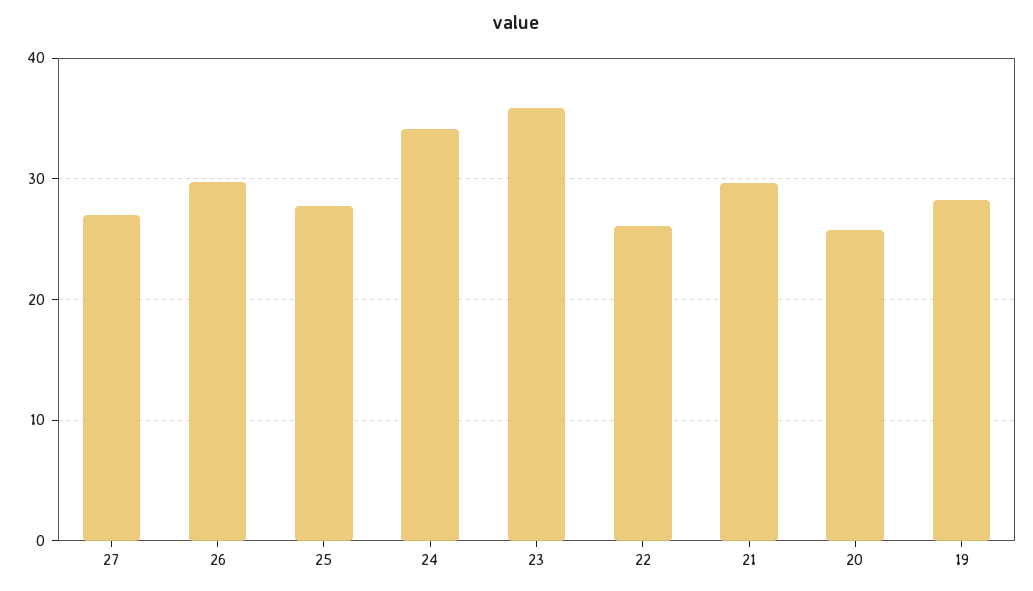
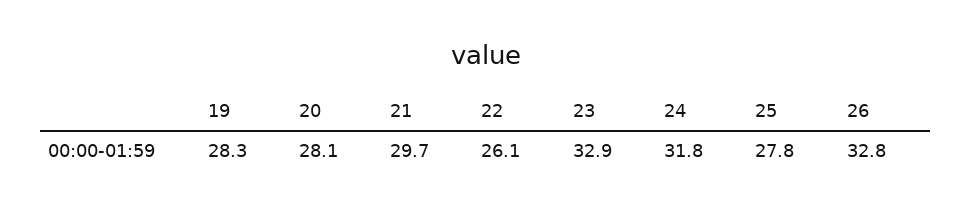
27: 27 -> none
26: 30 -> 32.8
24: 34 -> 31.8
23: 36 -> 32.9
20: 26 -> 28.1

